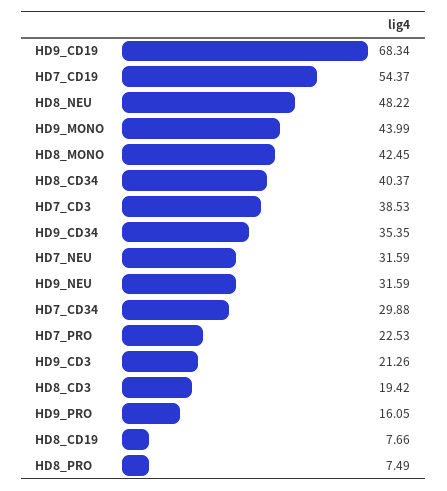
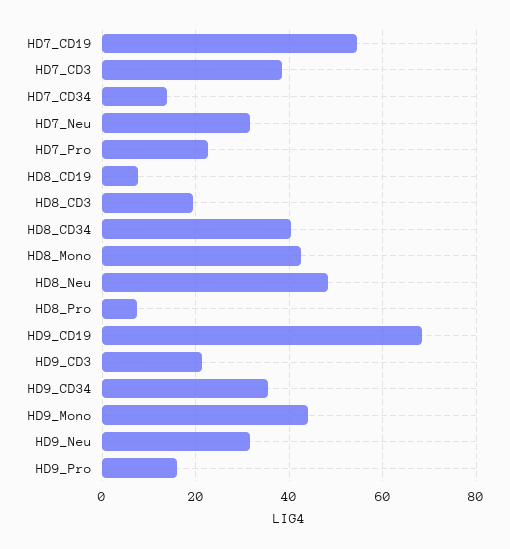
HD7_CD34: 29.88 -> 14

